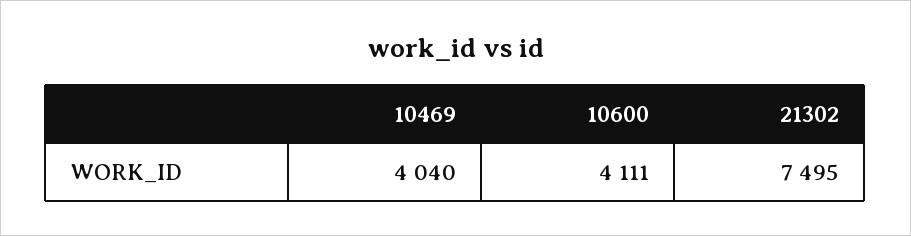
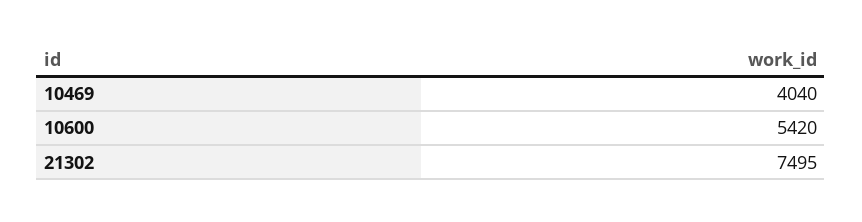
10600: 4111 -> 5420

